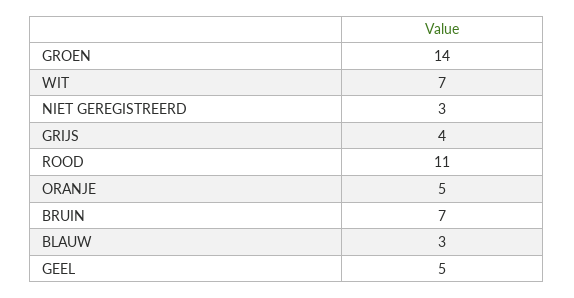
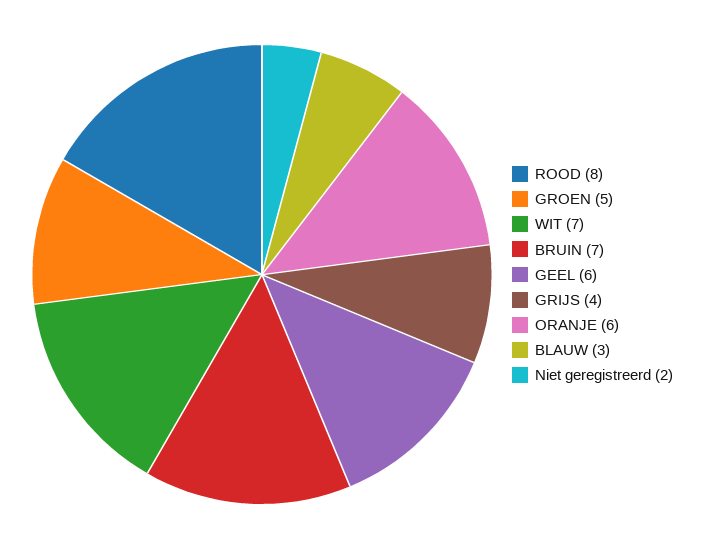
GROEN: 14 -> 5
NIET GEREGISTREERD: 3 -> 2
ROOD: 11 -> 8
ORANJE: 5 -> 6
GEEL: 5 -> 6

